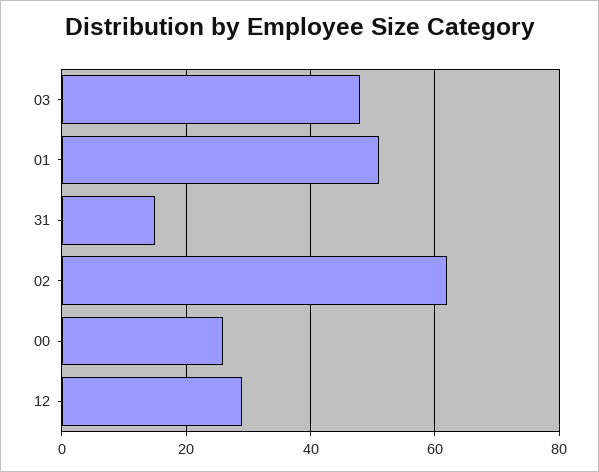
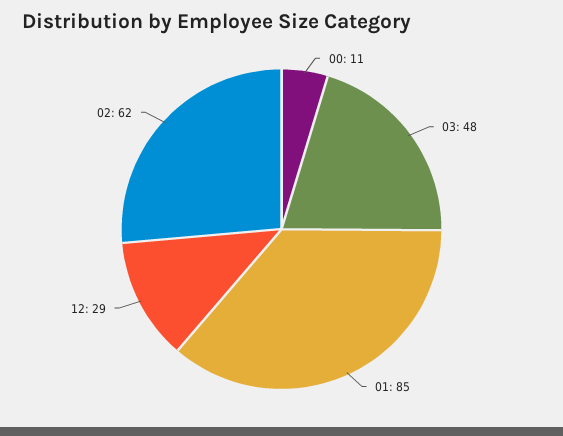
01: 50 -> 85
31: 15 -> none
00: 25 -> 11

